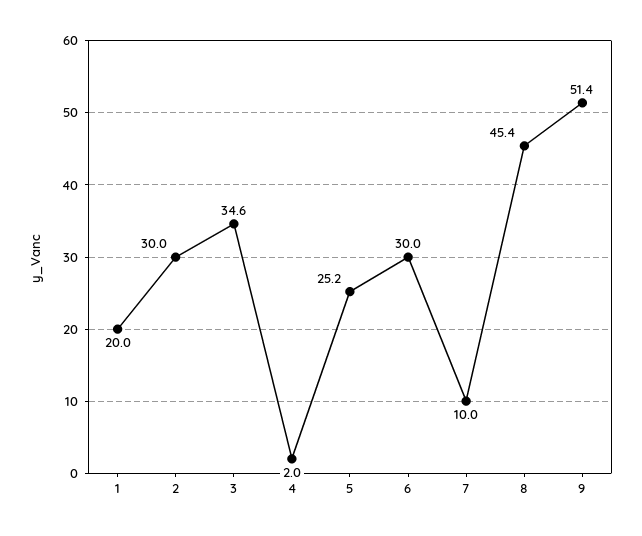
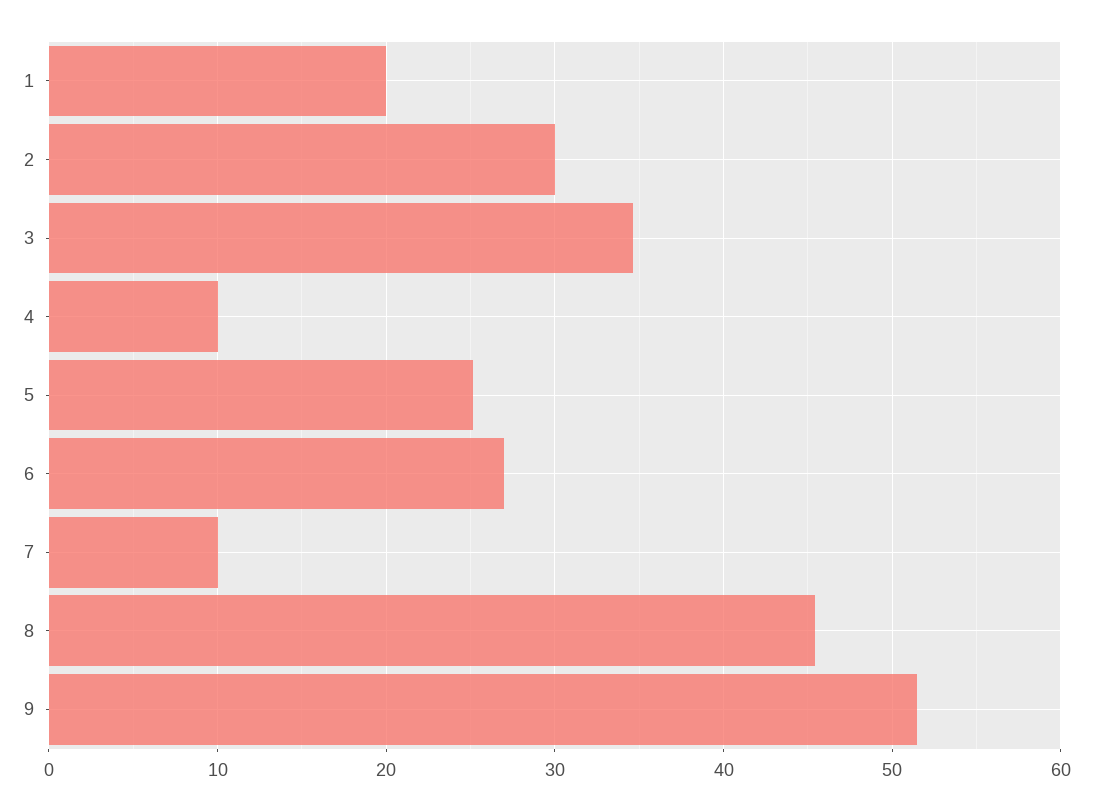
4: 2 -> 10
6: 30 -> 27

